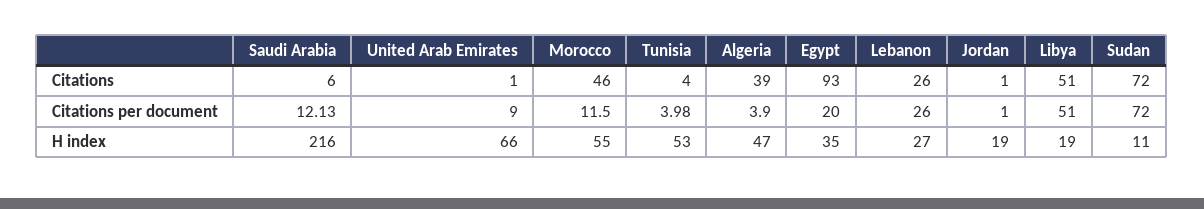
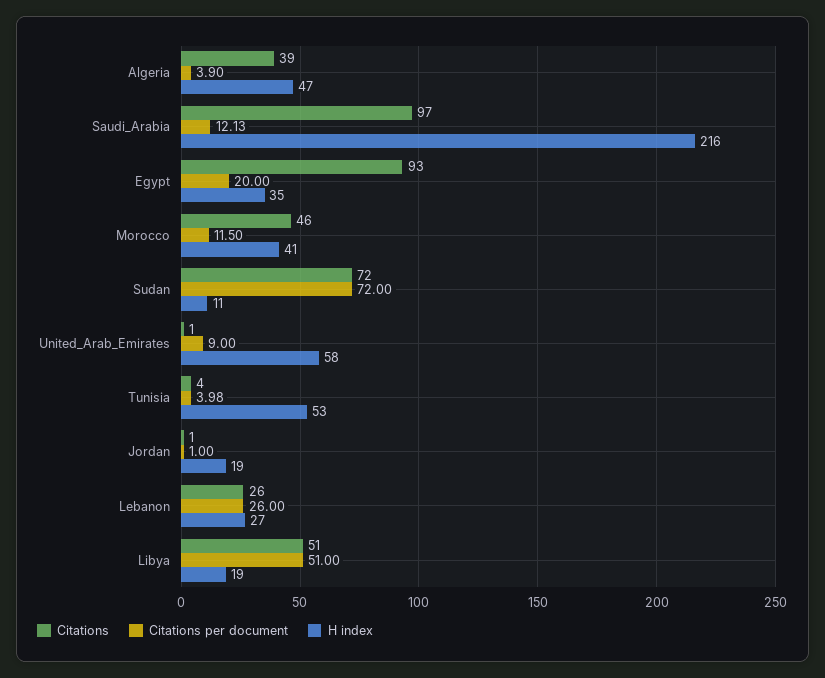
Citations, Saudi Arabia: 6 -> 97
H index, United Arab Emirates: 66 -> 58
H index, Morocco: 55 -> 41

